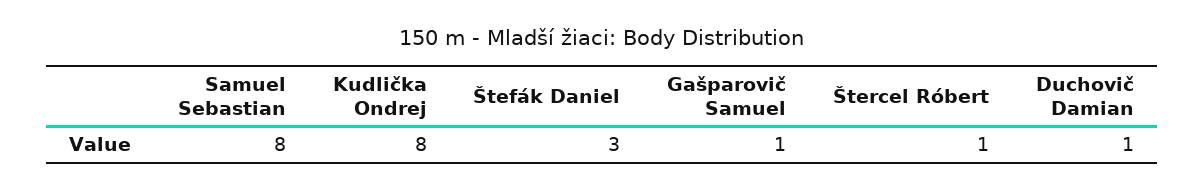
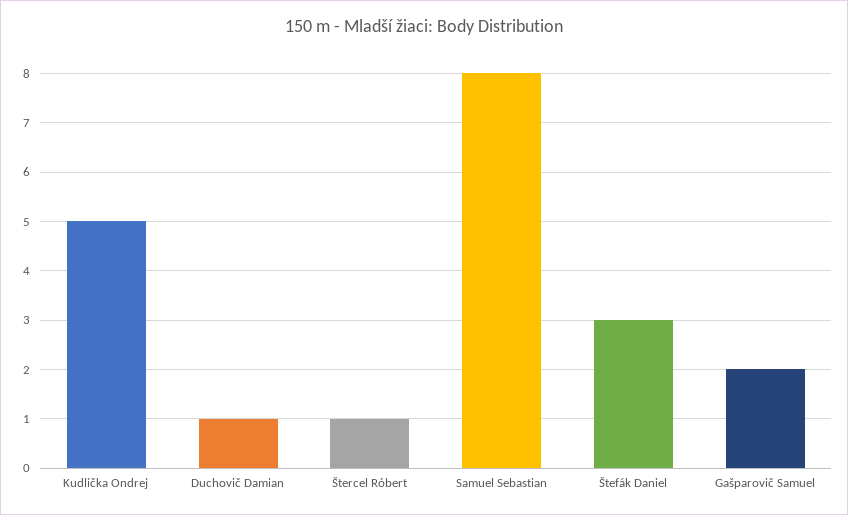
Kudlička Ondrej: 8 -> 5
Gašparovič Samuel: 1 -> 2

